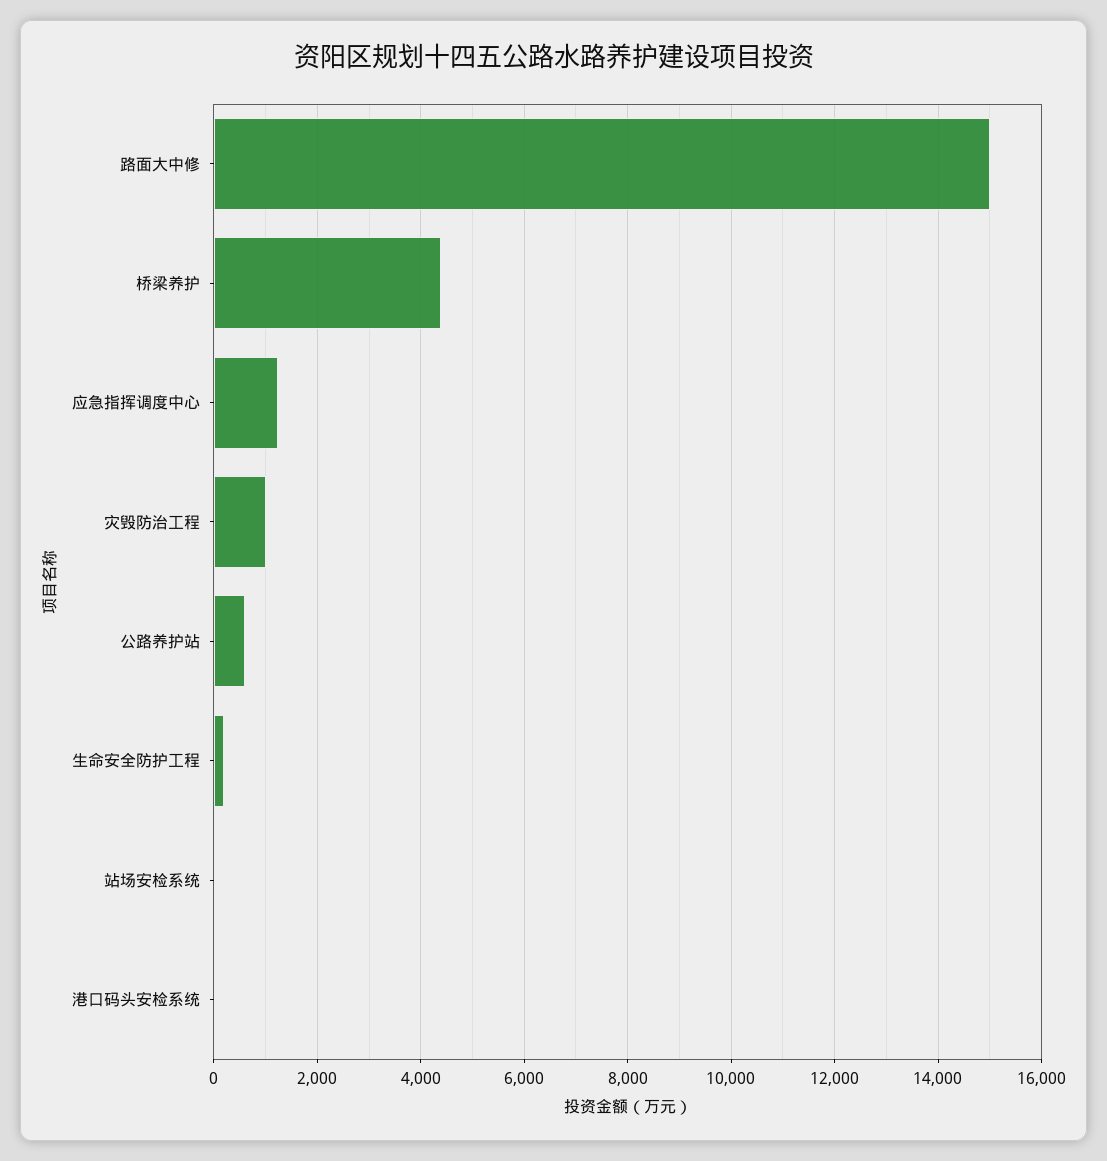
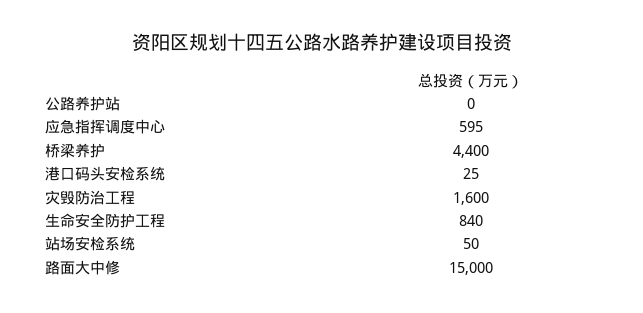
应急指挥调度中心: 1200 -> 595
灾毁防治工程: 1000 -> 1600
公路养护站: 600 -> 0
生命安全防护工程: 200 -> 840

